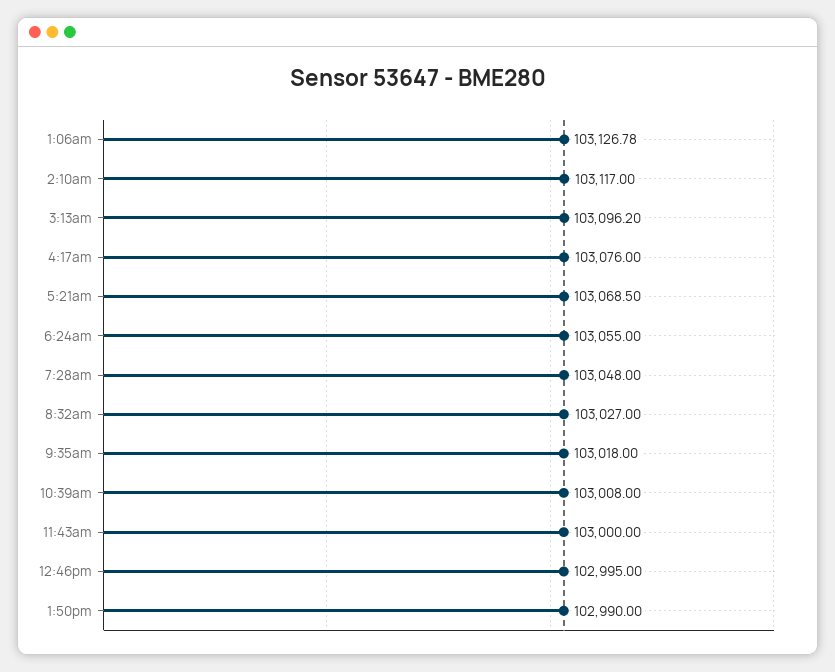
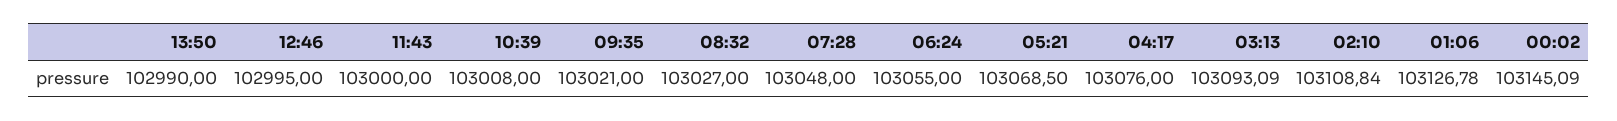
2:10am: 103117 -> 103108.84
3:13am: 103096.2 -> 103093.09
9:35am: 103018 -> 103021
00:02: none -> 103145.09

